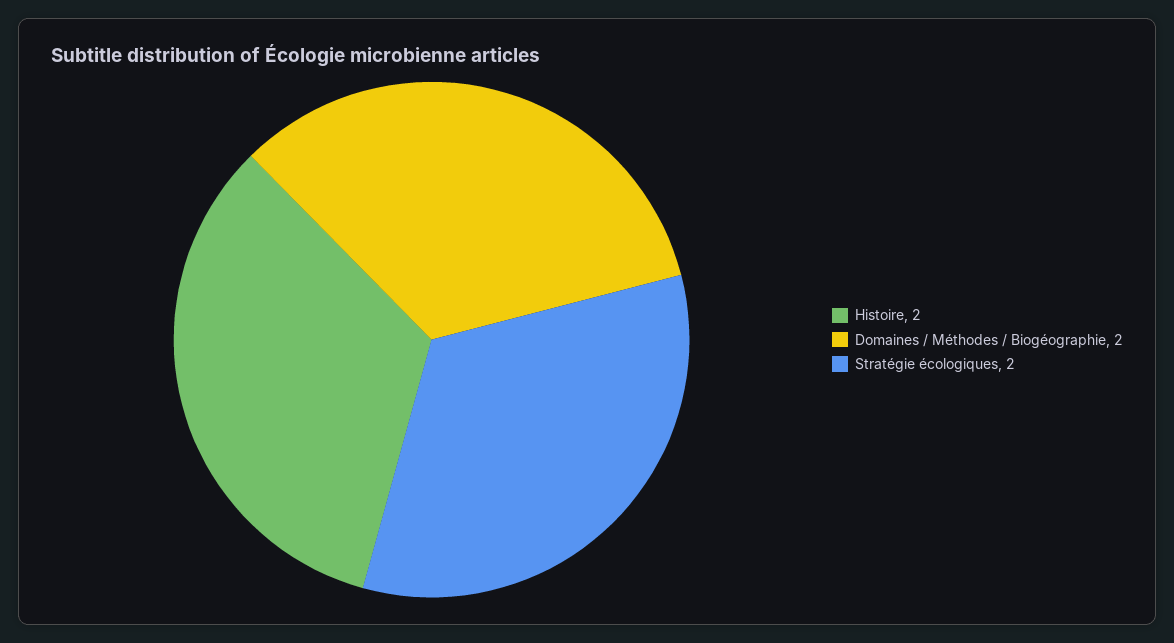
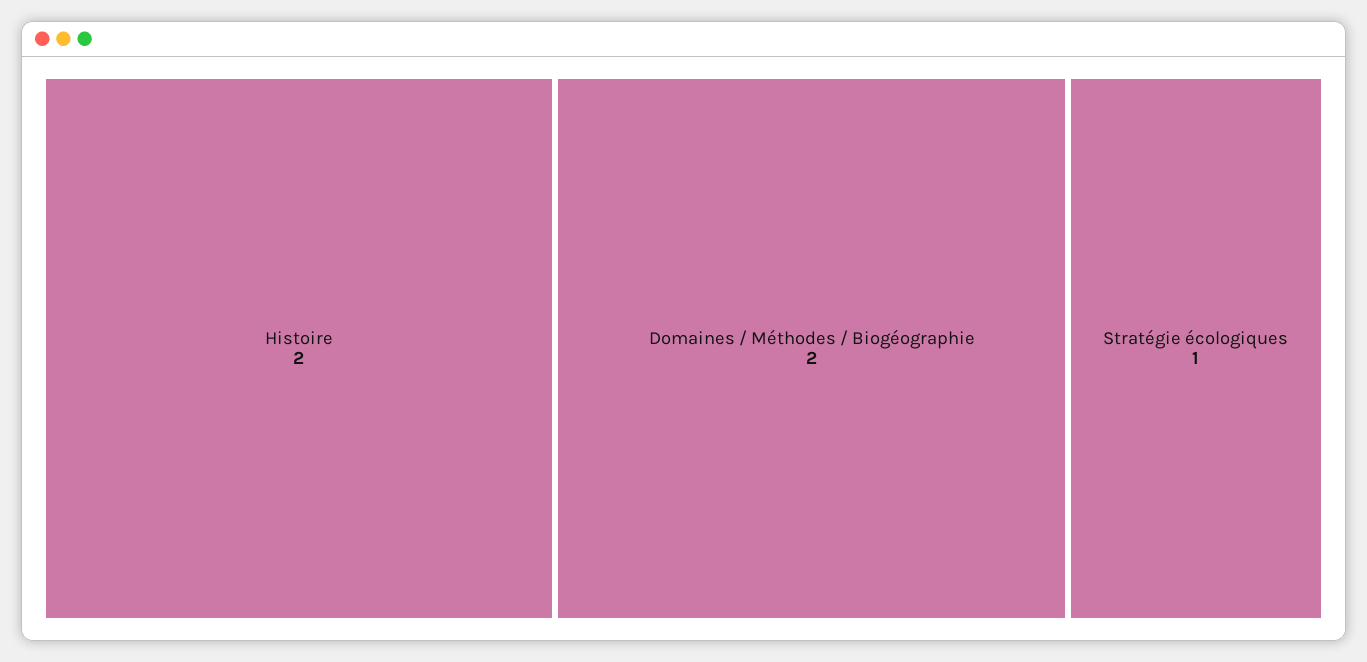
Stratégie écologiques: 2 -> 1

